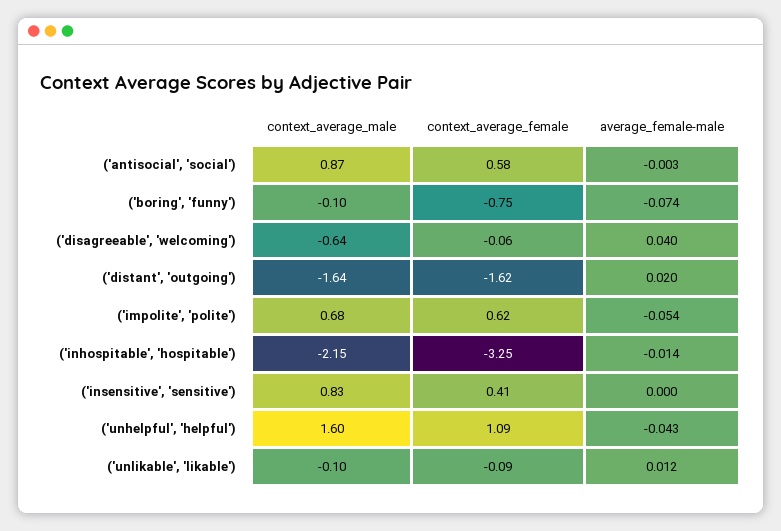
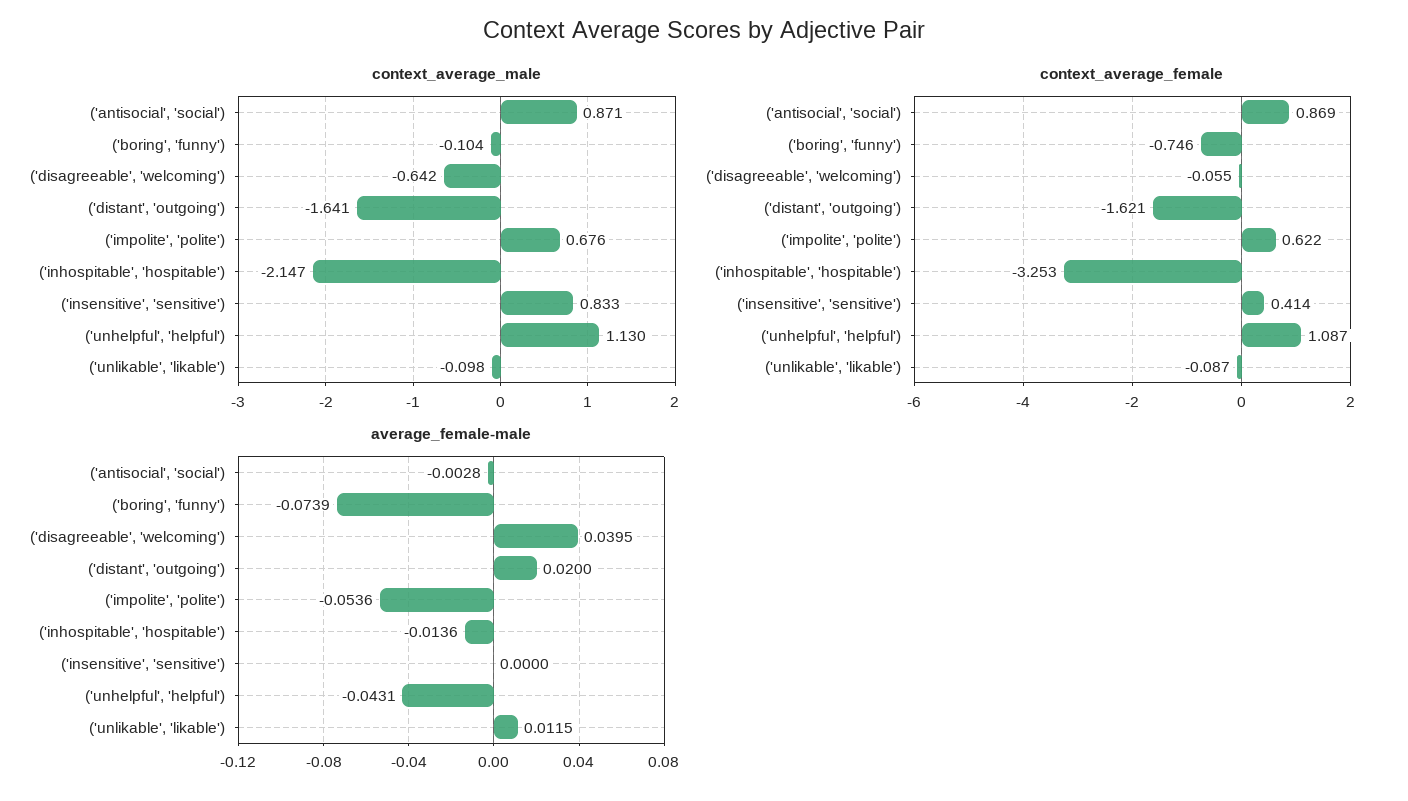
context_average_female, ('antisocial', 'social'): 0.58 -> 0.869
context_average_male, ('unhelpful', 'helpful'): 1.6 -> 1.13

